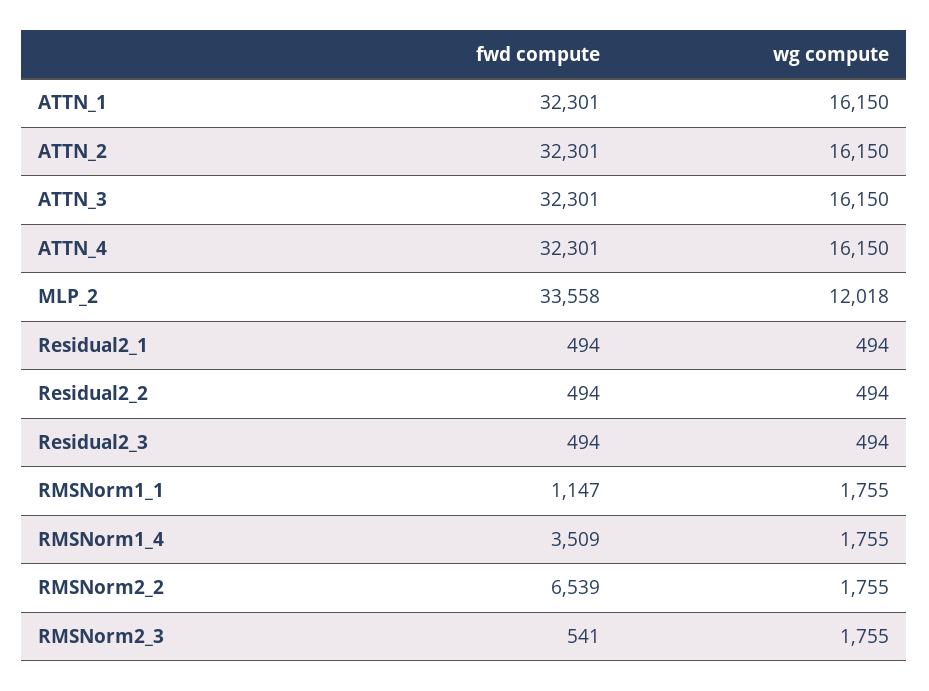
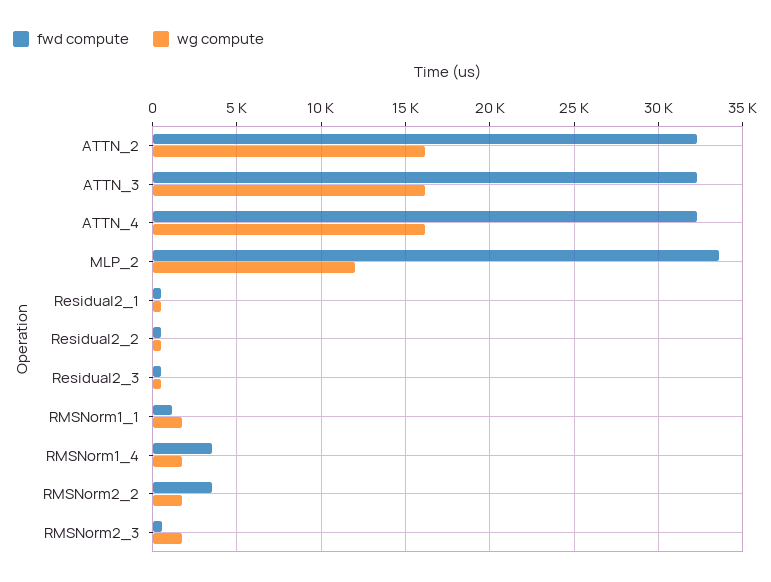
fwd compute, ATTN_1: 32301 -> none
wg compute, ATTN_1: 16150 -> none
fwd compute, RMSNorm2_2: 6539 -> 3500

